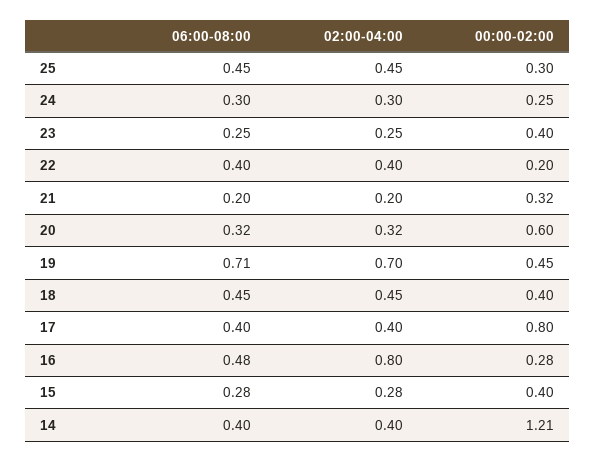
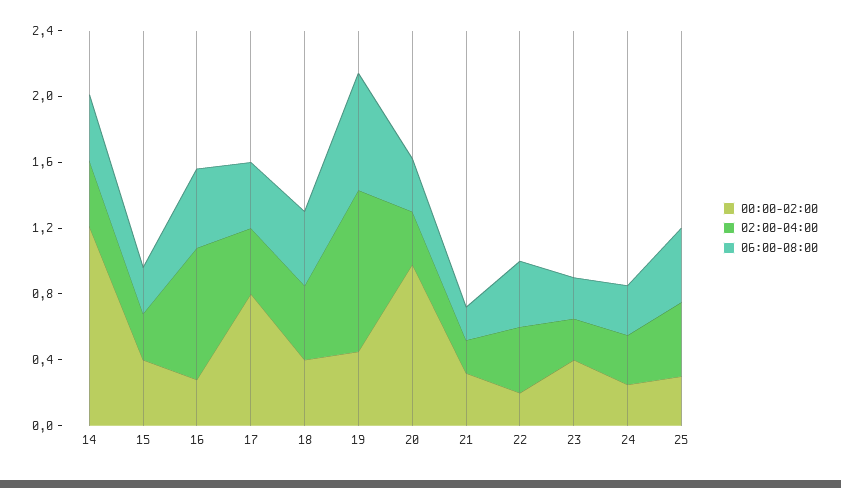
00:00-02:00, 20: 0.6 -> 1
02:00-04:00, 19: 0.7 -> 1

